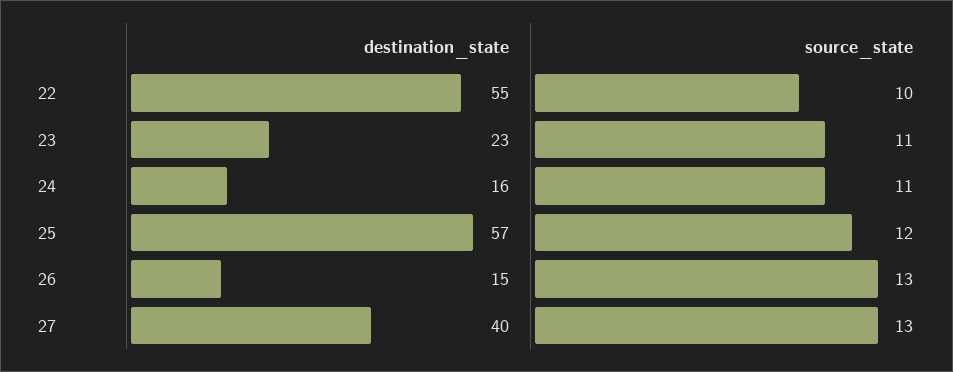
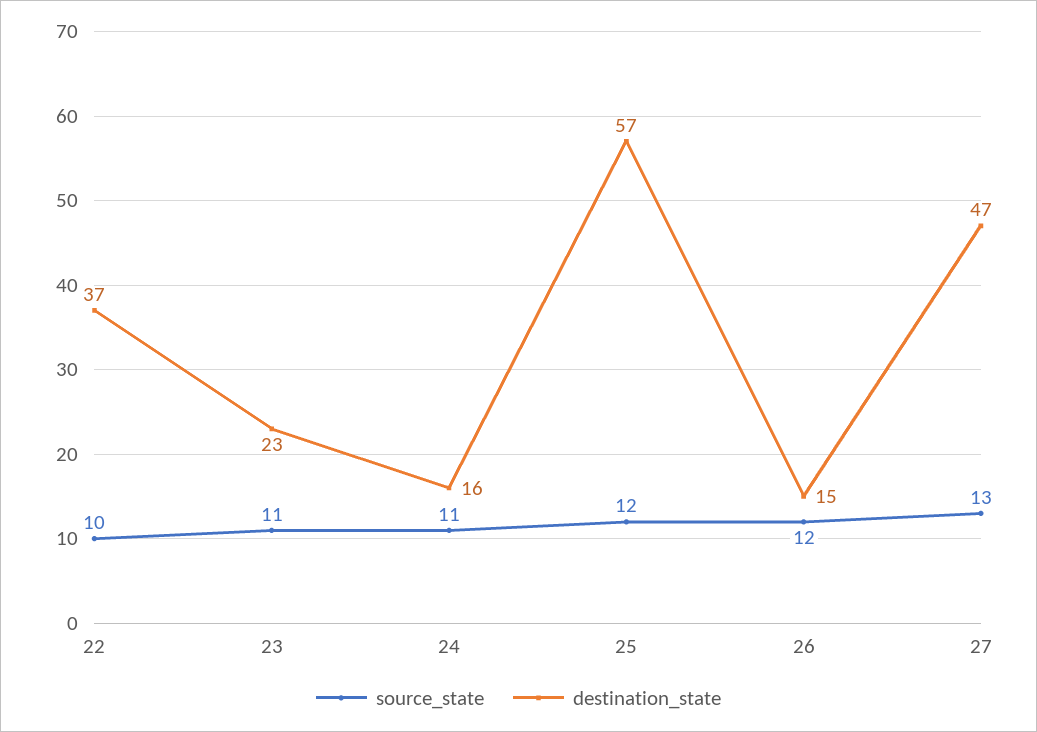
destination_state, 22: 55 -> 37
source_state, 26: 13 -> 12
destination_state, 27: 40 -> 47

